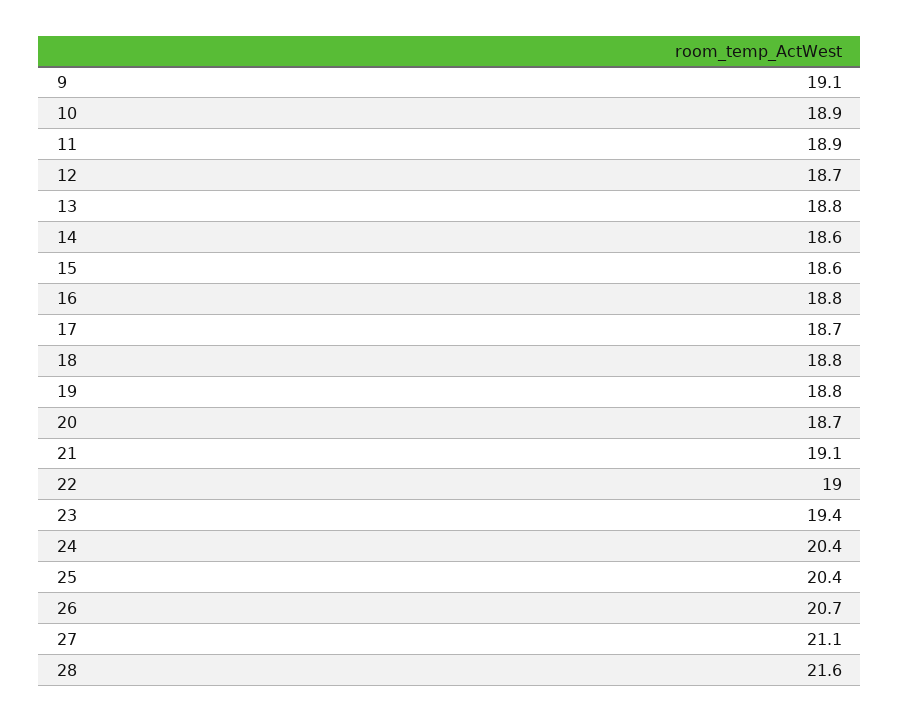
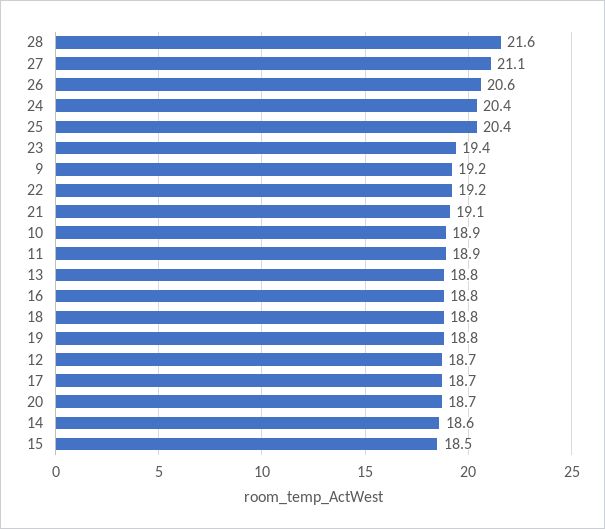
9: 19.1 -> 19.2
15: 18.6 -> 18.5
22: 19 -> 19.2
26: 20.7 -> 20.6

